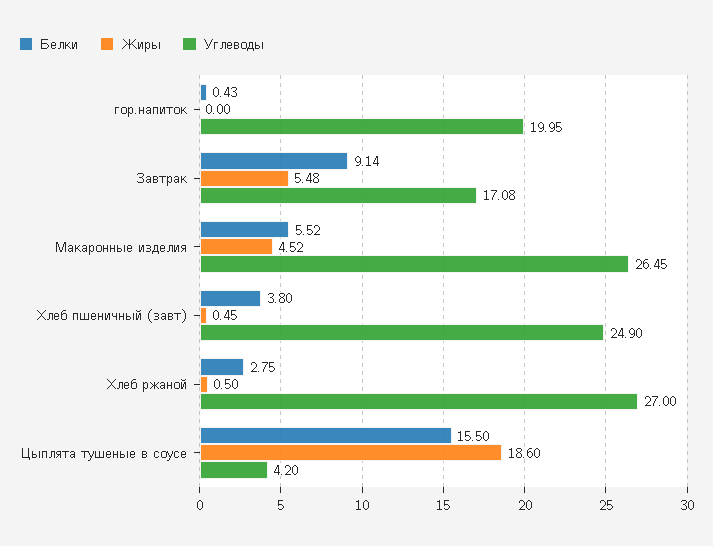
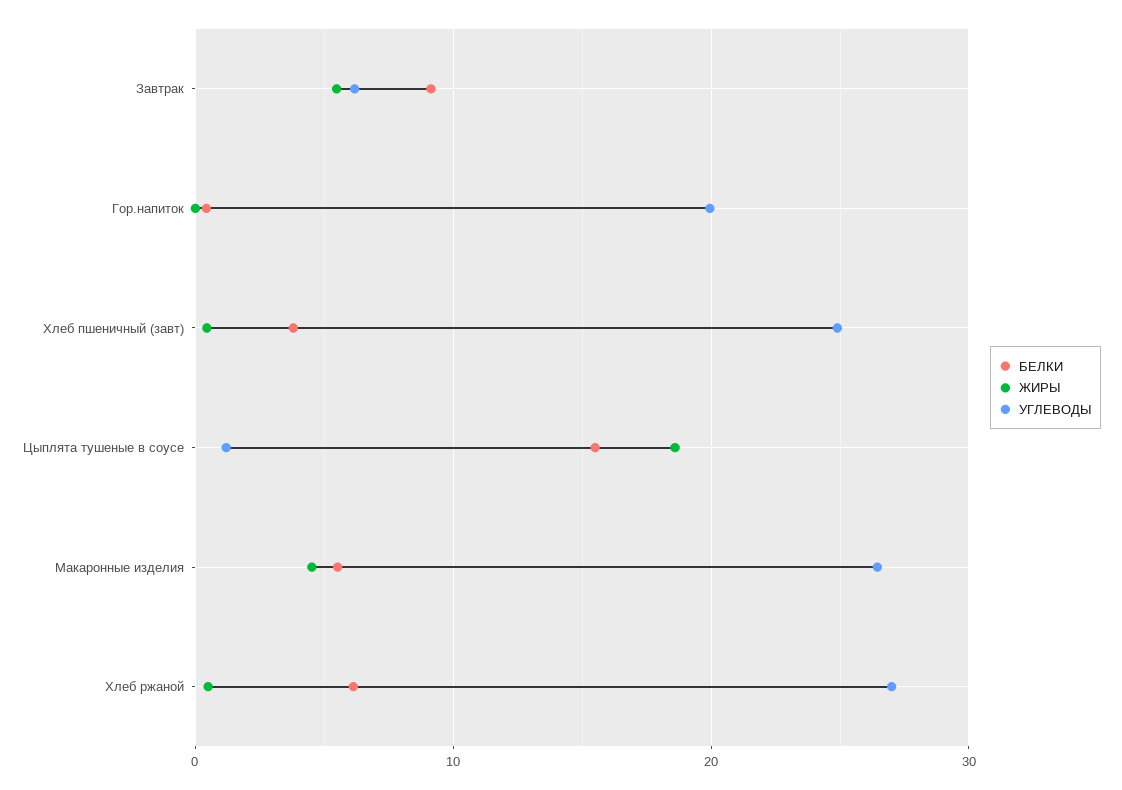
Углеводы, Завтрак: 17.08 -> 6
Белки, Хлеб ржаной: 2.75 -> 6
Углеводы, Цыплята тушеные в соусе: 4.2 -> 1

